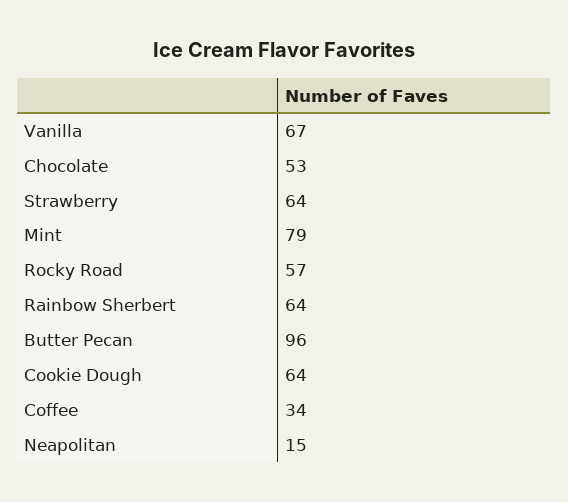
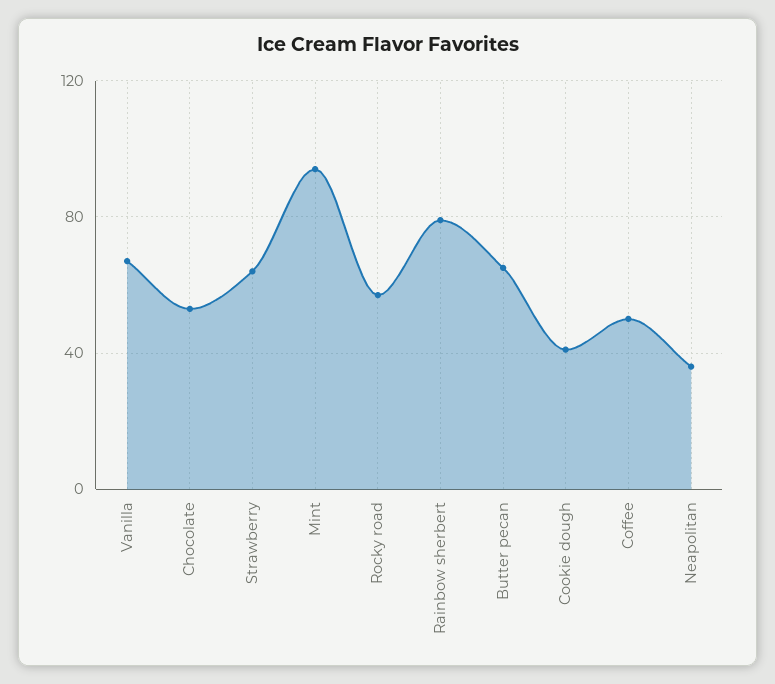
Mint: 79 -> 95
Rainbow Sherbert: 64 -> 80
Butter Pecan: 96 -> 65
Cookie Dough: 64 -> 40
Coffee: 34 -> 50
Neapolitan: 15 -> 35

